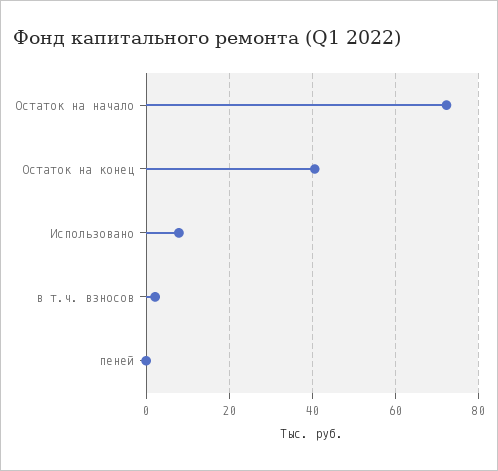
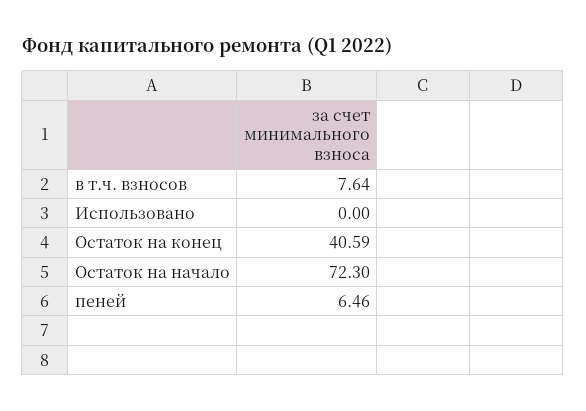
Использовано: 8 -> 0
в т.ч. взносов: 2 -> 7.64
пеней: 0 -> 6.46

